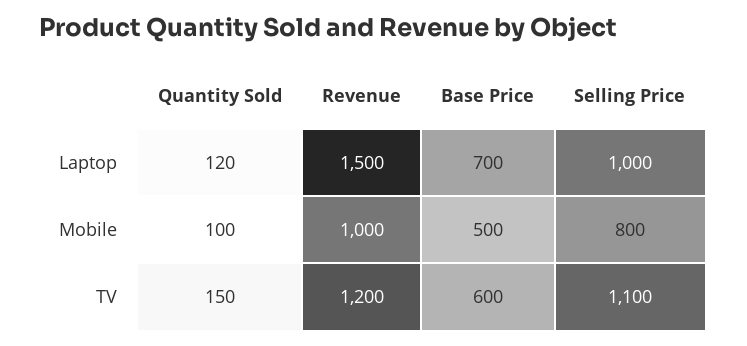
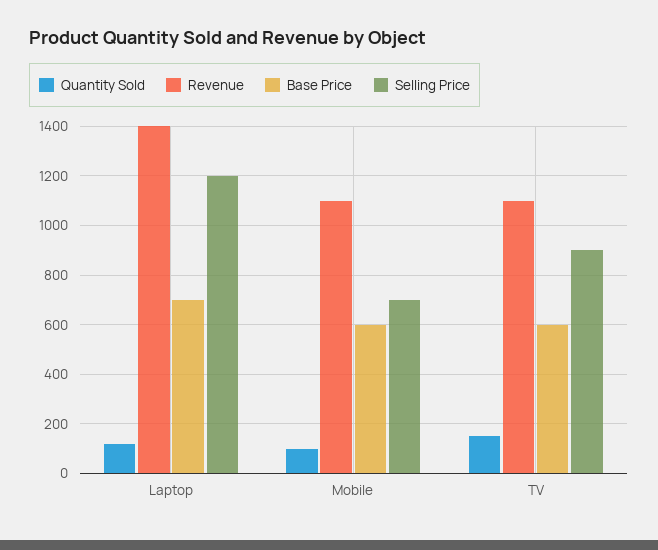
Revenue, Laptop: 1500 -> 1400
Selling Price, Laptop: 1000 -> 1200
Revenue, Mobile: 1000 -> 1100
Base Price, Mobile: 500 -> 600
Selling Price, Mobile: 800 -> 700
Revenue, TV: 1200 -> 1100
Selling Price, TV: 1100 -> 900

